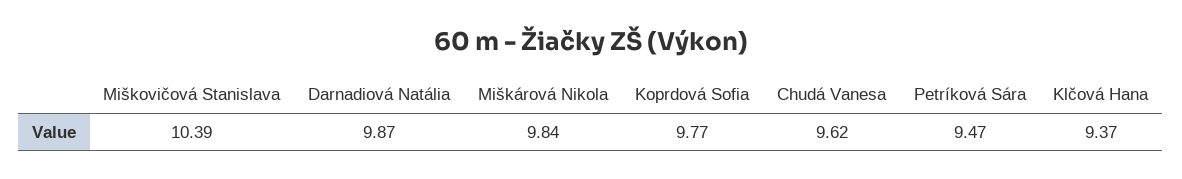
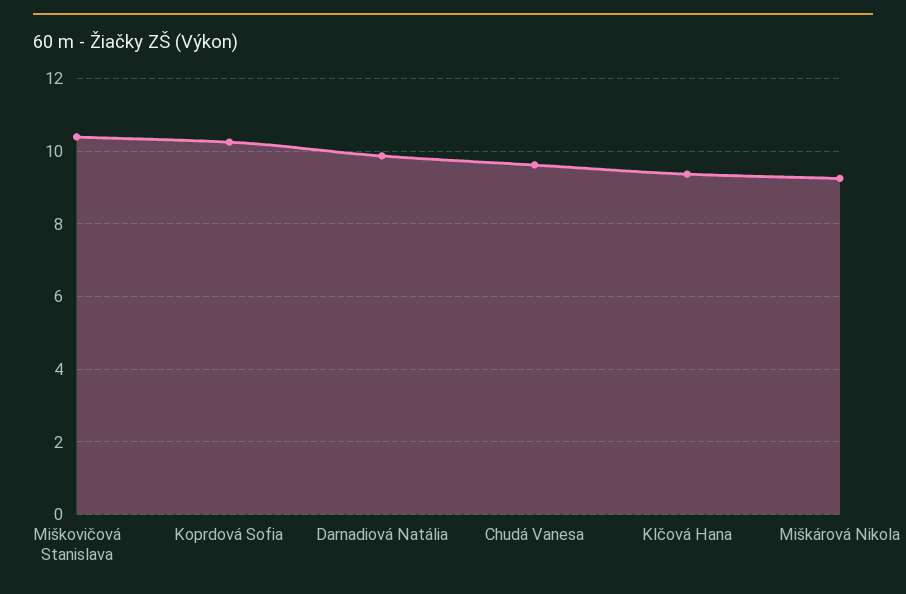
Miškárová Nikola: 9.84 -> 9.2
Koprdová Sofia: 9.77 -> 10.2
Petríková Sára: 9.47 -> none

